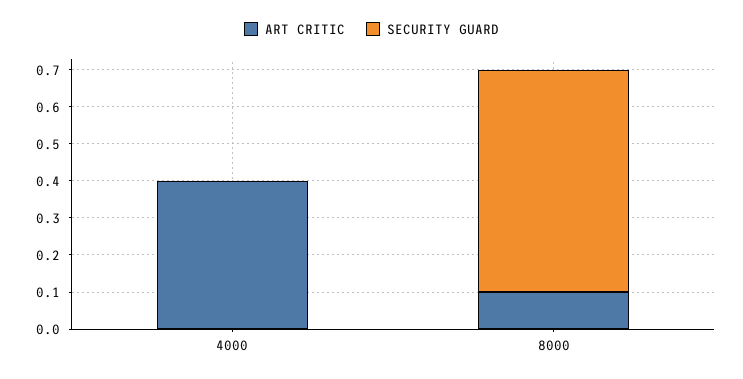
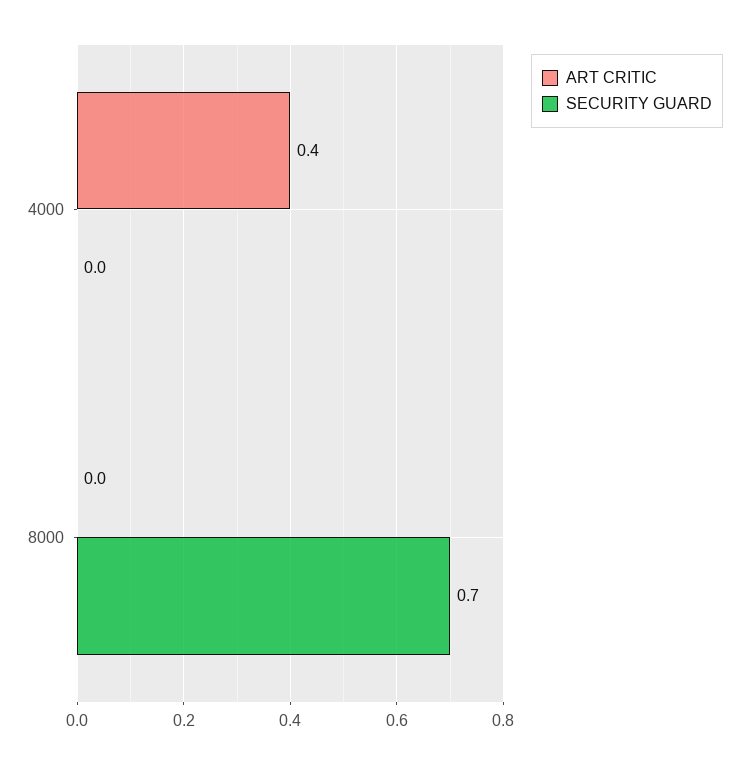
ART CRITIC, 8000: 0.1 -> 0
SECURITY GUARD, 8000: 0.6 -> 0.7

